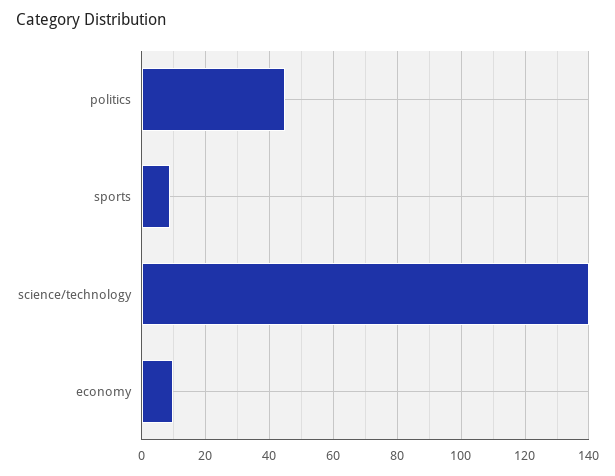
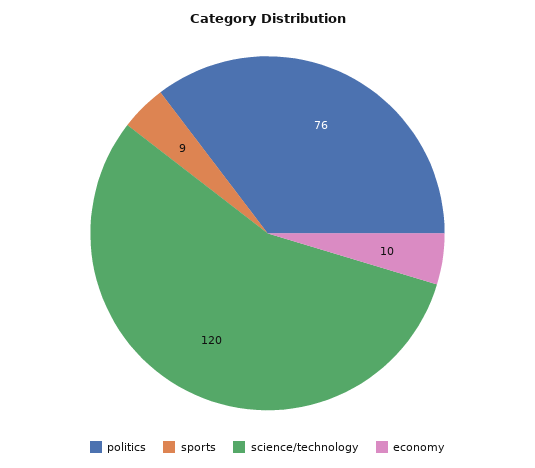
politics: 45 -> 76
science/technology: 140 -> 120

